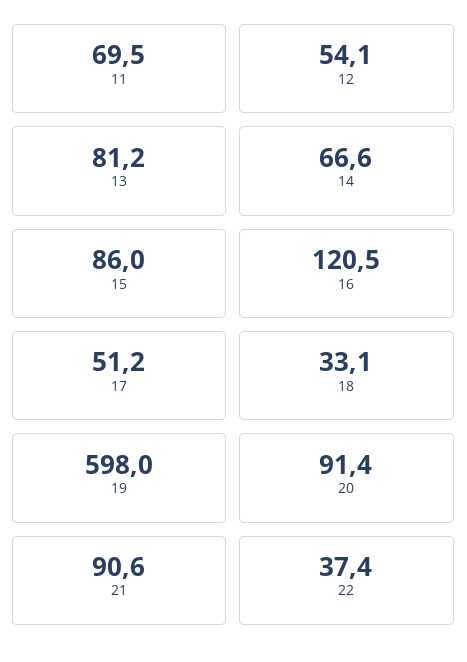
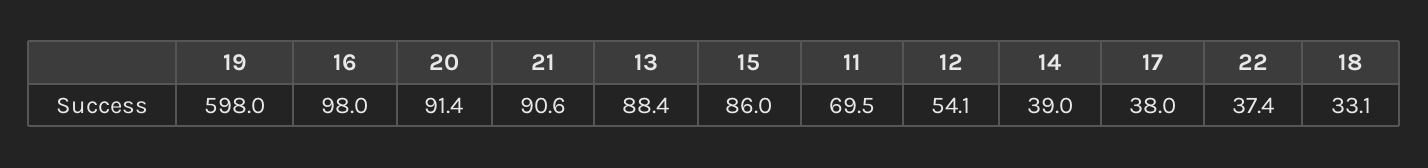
13: 81.2 -> 88.4
14: 66.6 -> 39
16: 120.5 -> 98
17: 51.2 -> 38

